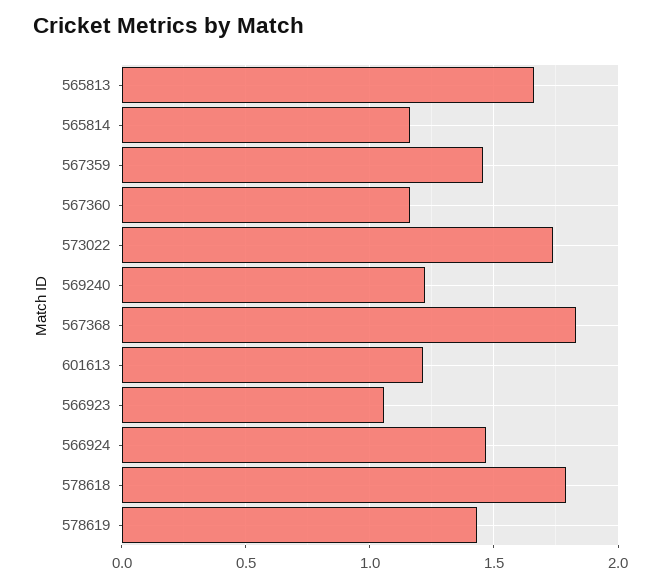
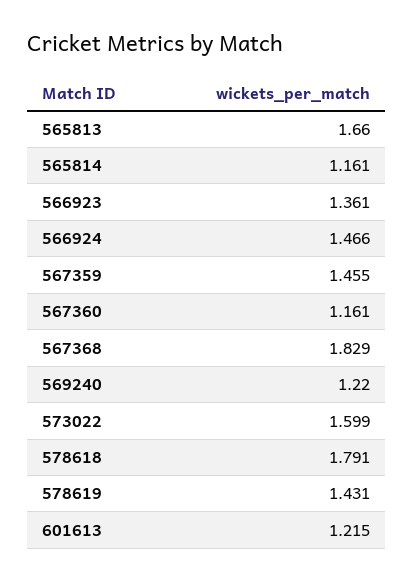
573022: 1.75 -> 1.599
566923: 1.05 -> 1.361

